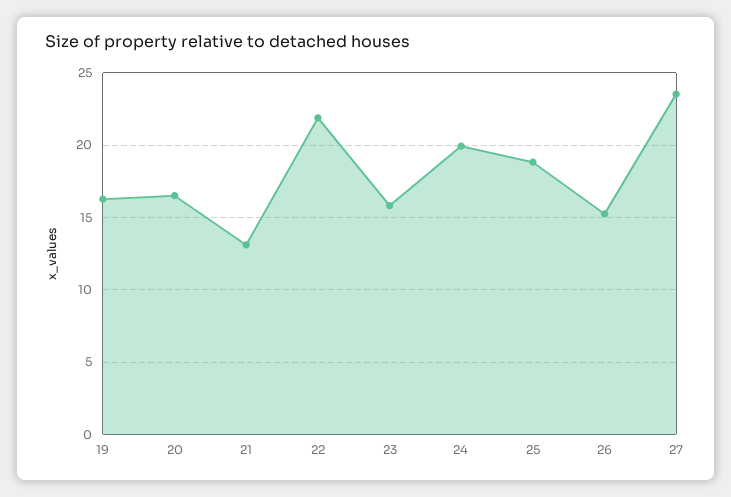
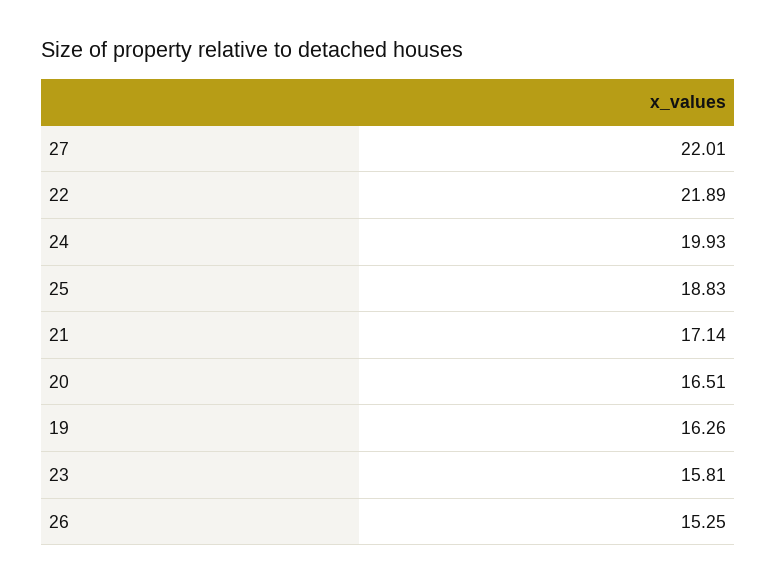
21: 13 -> 17.14
27: 23.5 -> 22.01

